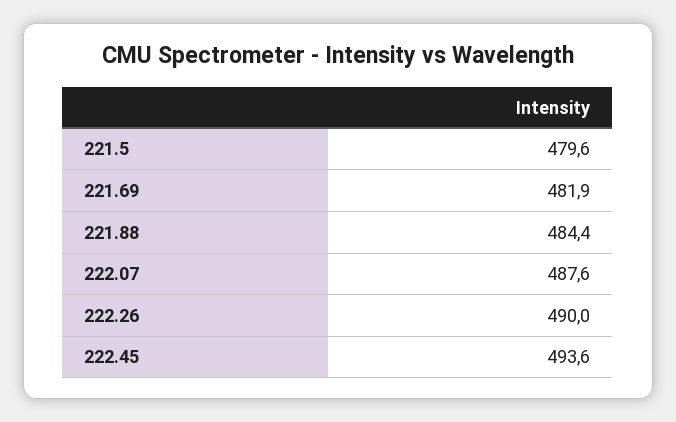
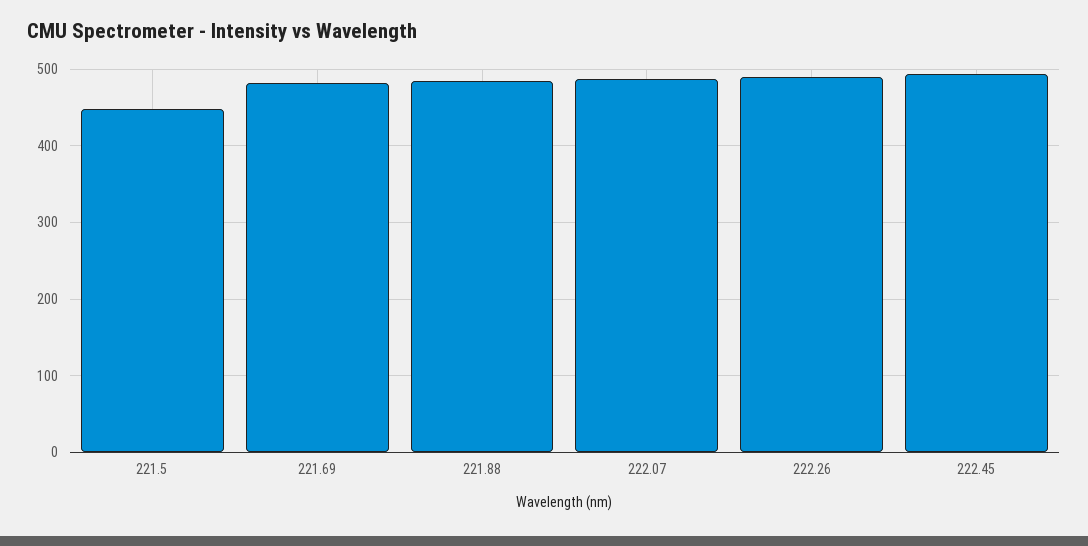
221.5: 479.6 -> 450

